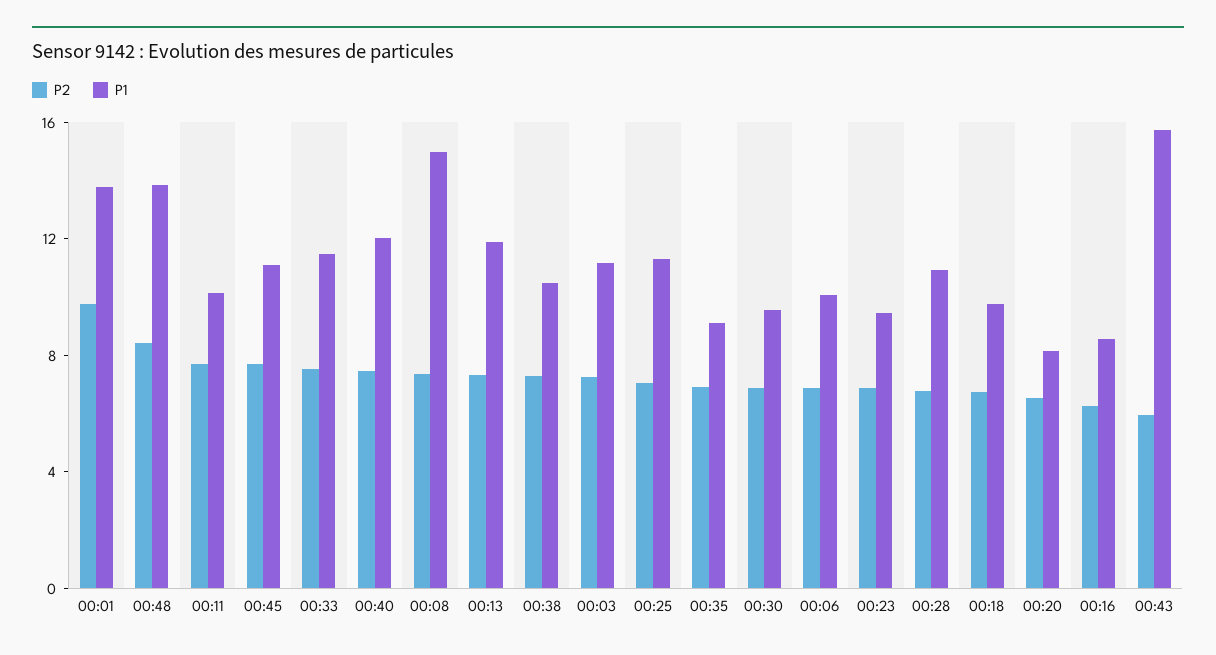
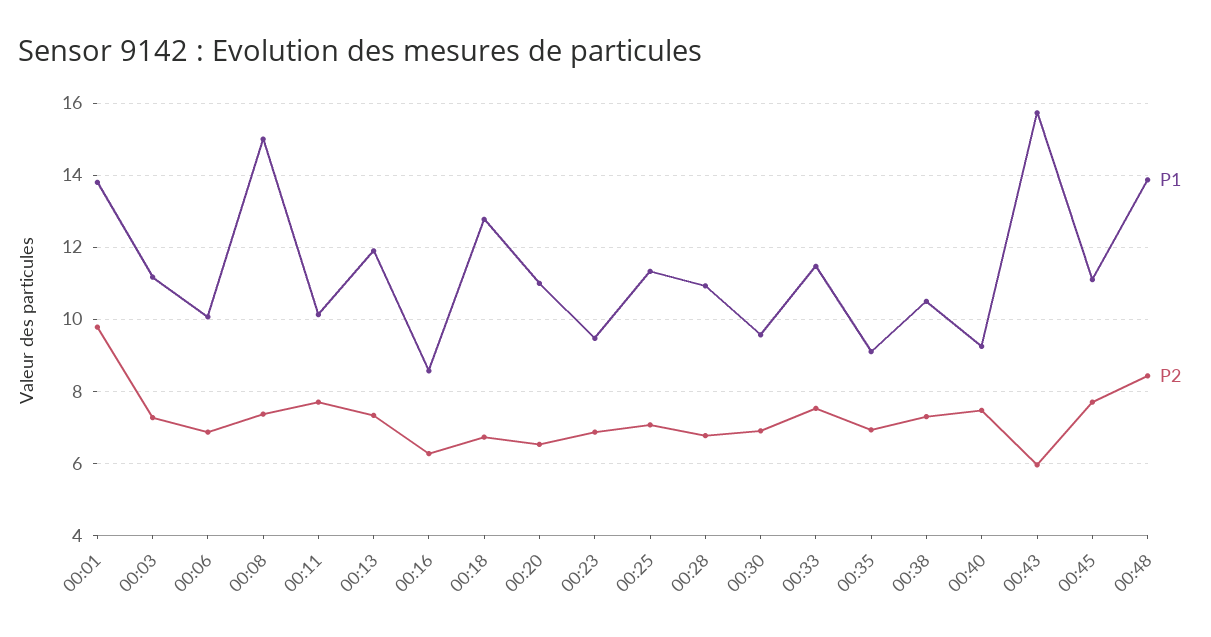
P1, 00:40: 12 -> 9.2
P1, 00:18: 10 -> 12.8
P1, 00:20: 8 -> 11

